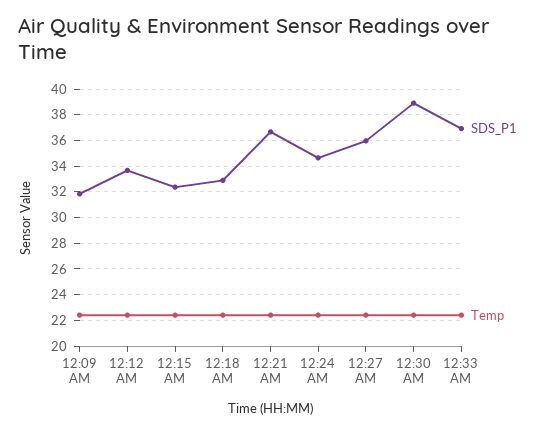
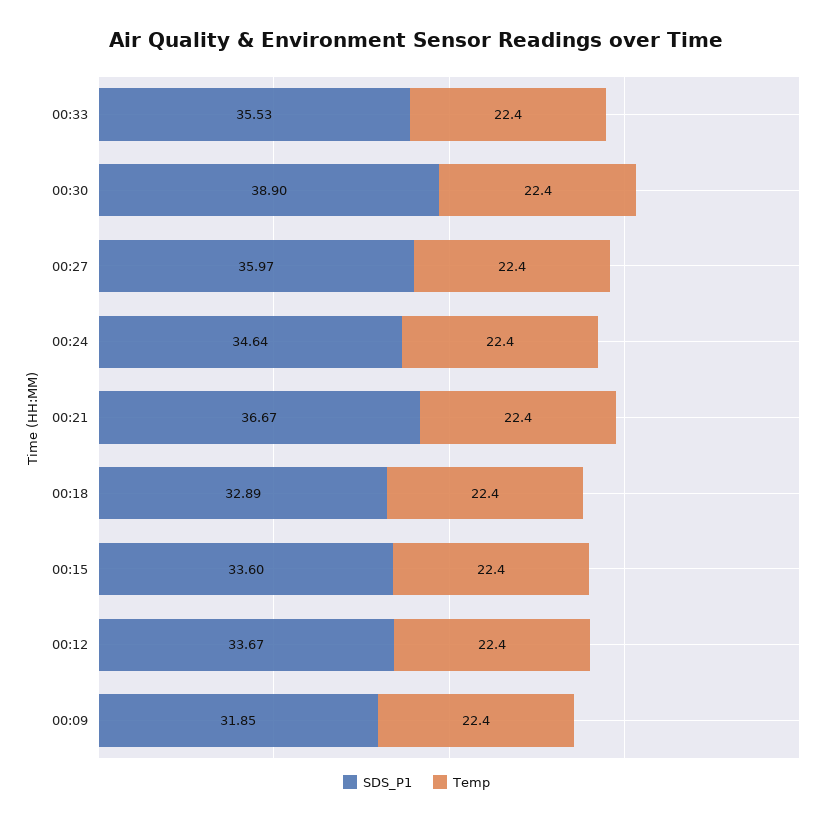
SDS_P1, 12:15 AM: 32.5 -> 33.6
SDS_P1, 12:33 AM: 37 -> 35.53

